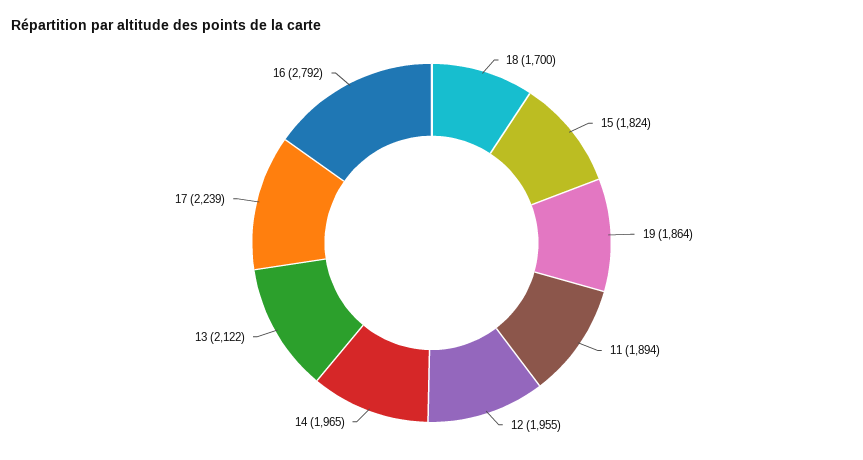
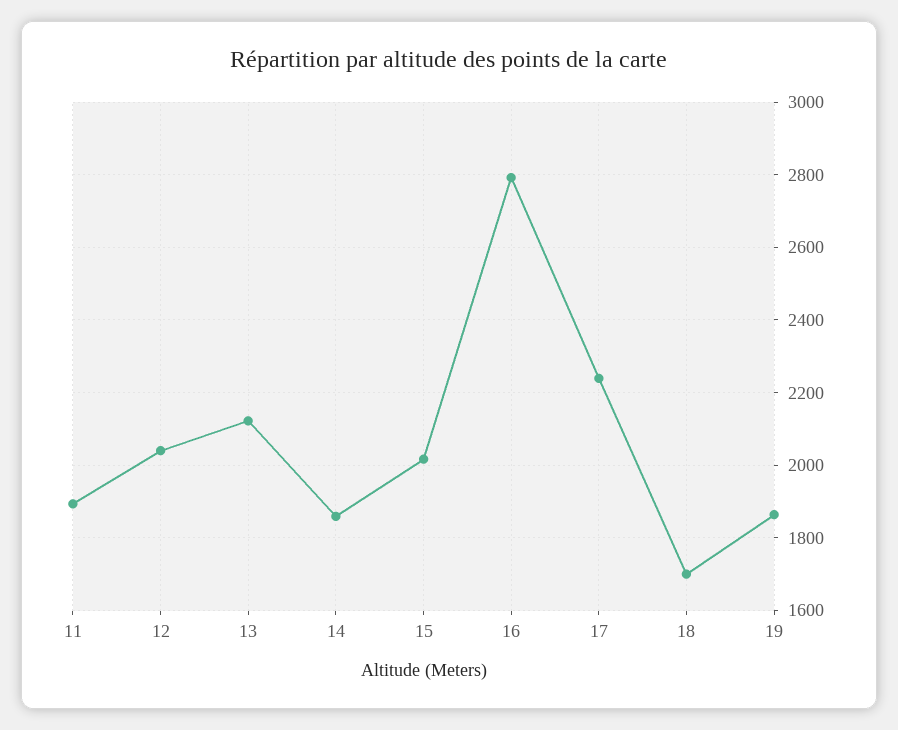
15: 1824 -> 2020
12: 1955 -> 2040
14: 1965 -> 1860

